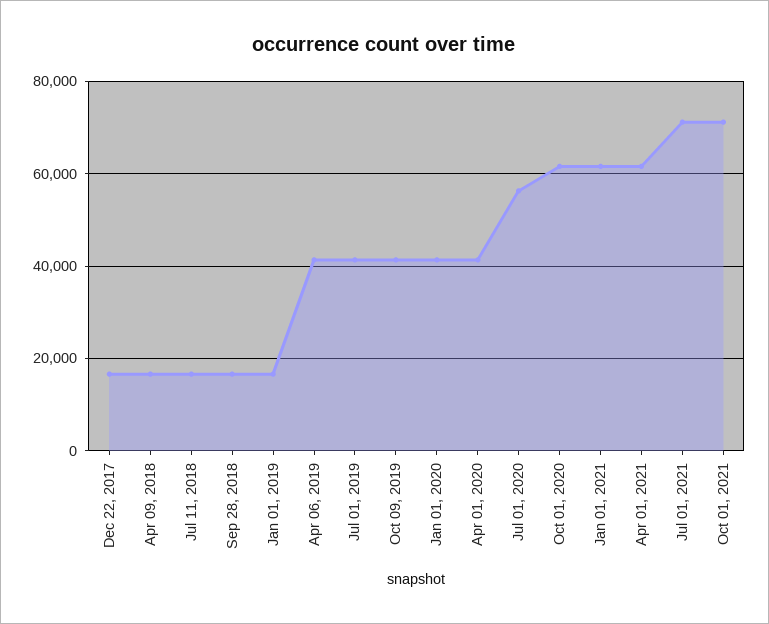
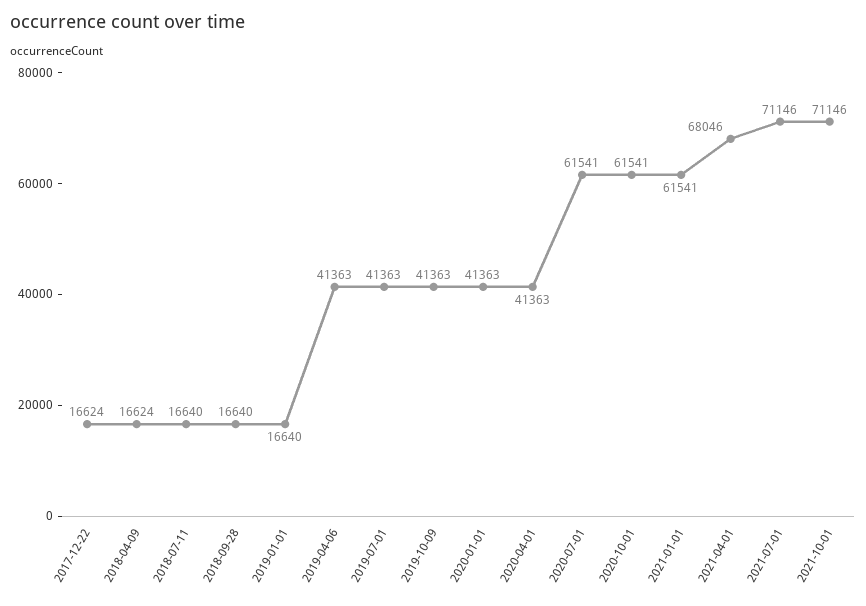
Jul 01, 2020: 56000 -> 61541
Apr 01, 2021: 62000 -> 68046

